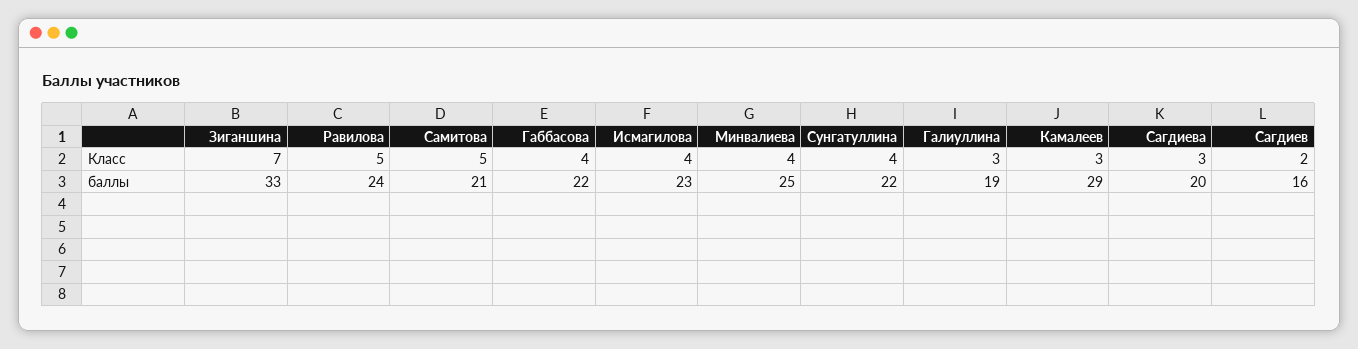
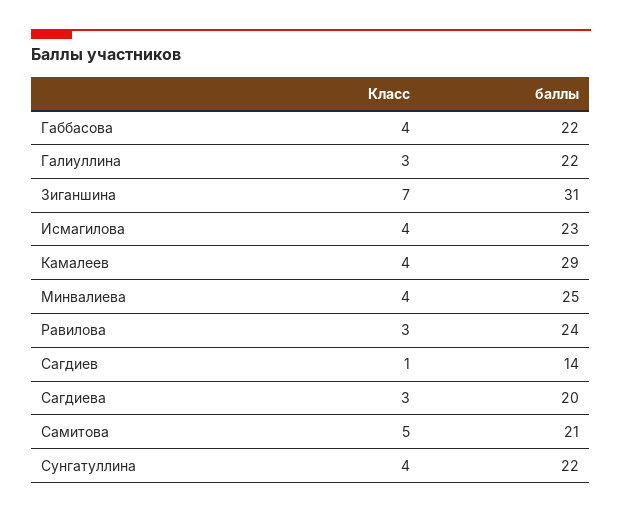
Равилова, Класс: 5 -> 3
Камалеев, Класс: 3 -> 4
Сагдиев, Класс: 2 -> 1
Зиганшина, баллы: 33 -> 31
Галиуллина, баллы: 19 -> 22
Сагдиев, баллы: 16 -> 14

